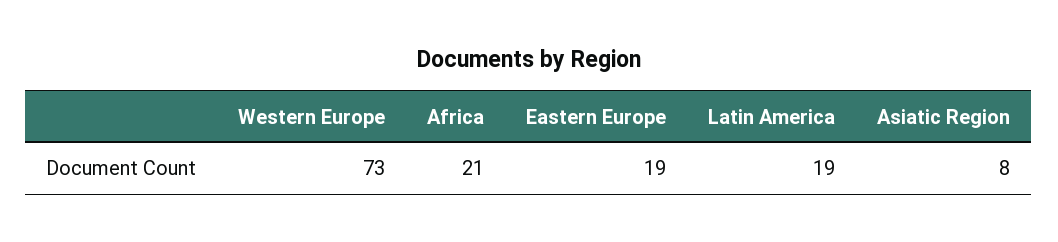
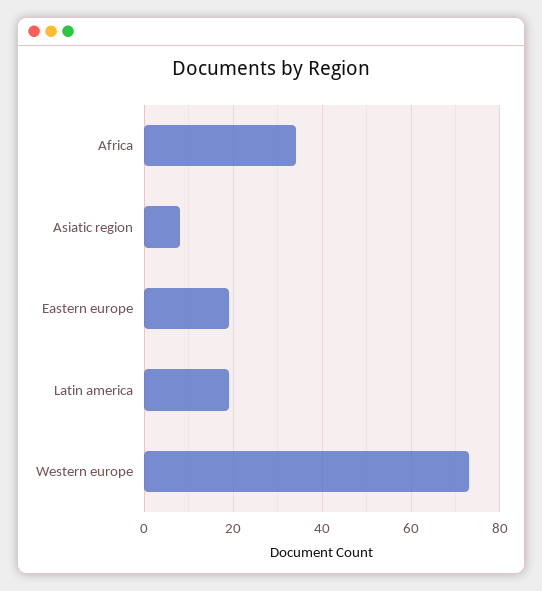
Africa: 21 -> 35

